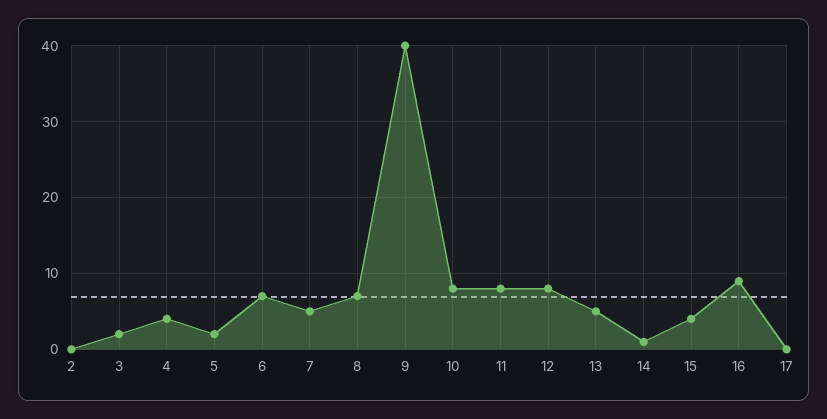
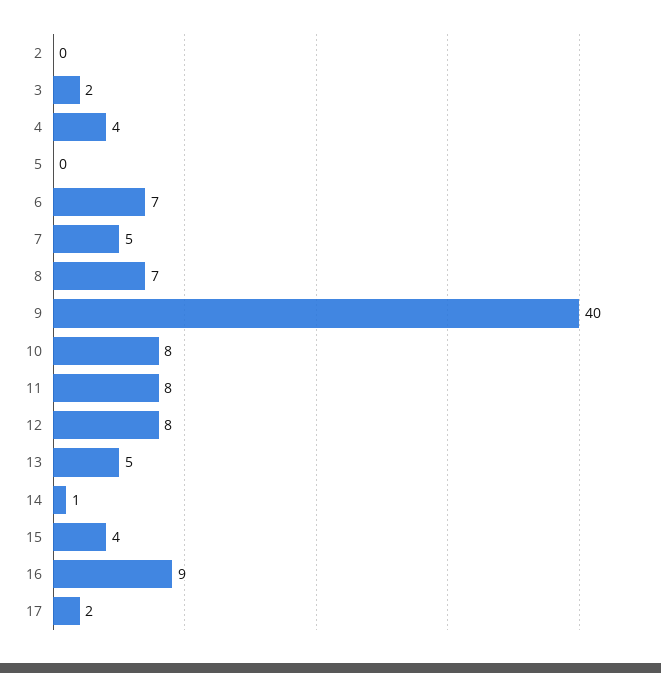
5: 2 -> 0
17: 0 -> 2

